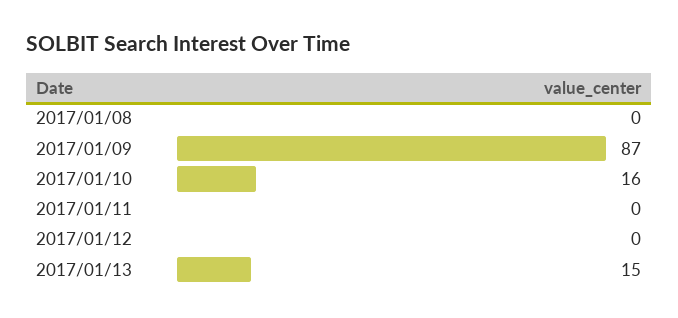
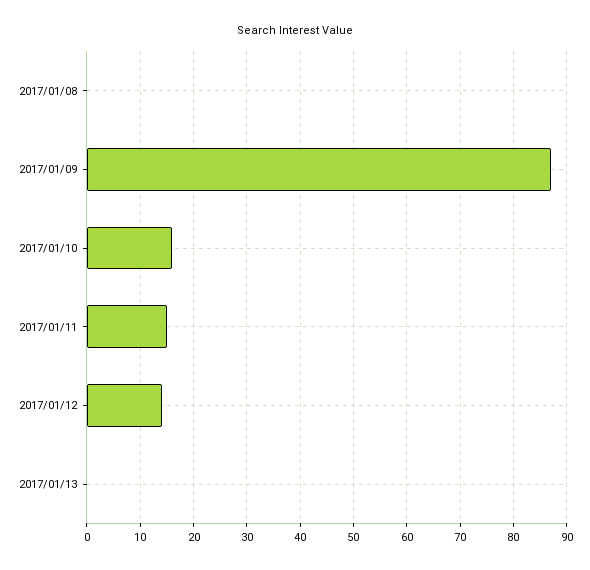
2017/01/11: 0 -> 15
2017/01/12: 0 -> 15
2017/01/13: 15 -> 0

